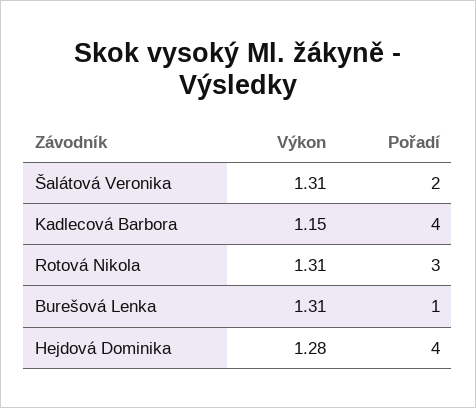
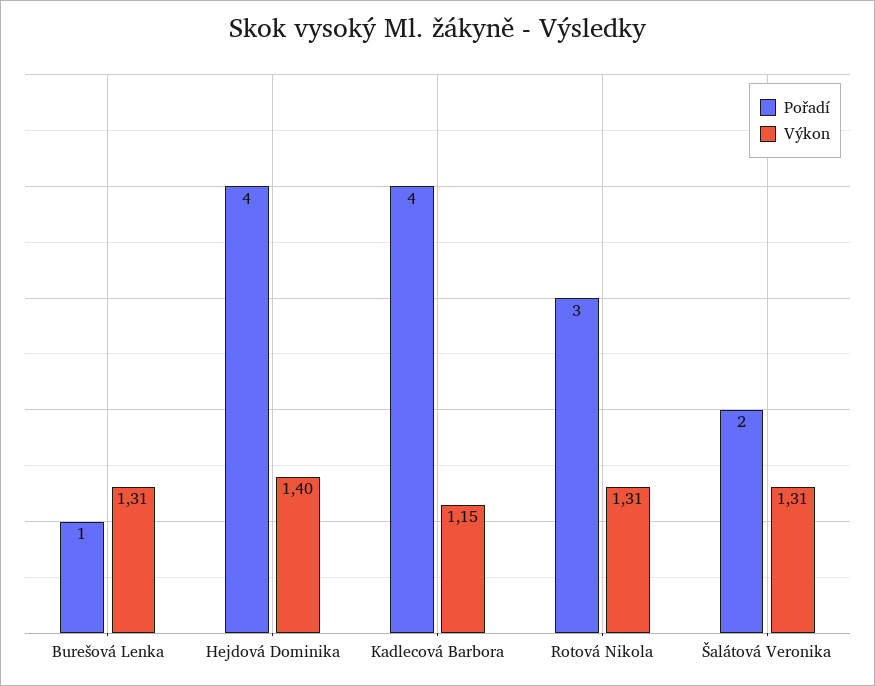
Výkon, Hejdová Dominika: 1.28 -> 1.4

